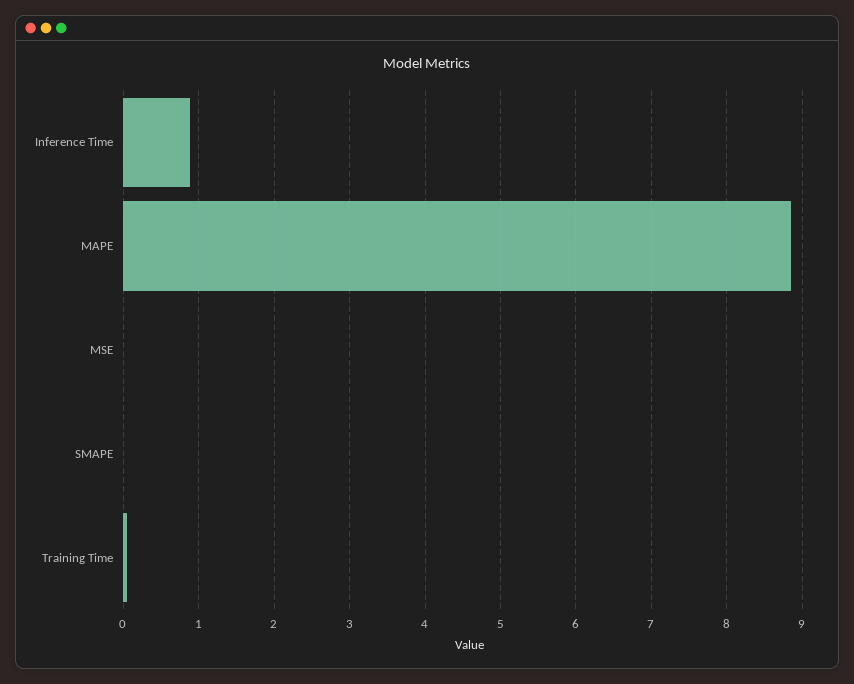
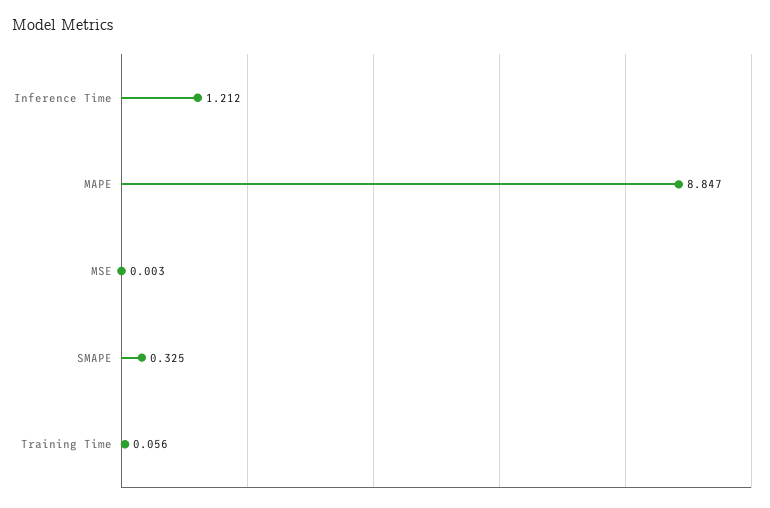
Inference Time: 0.9 -> 1.212
SMAPE: 0 -> 0.325

